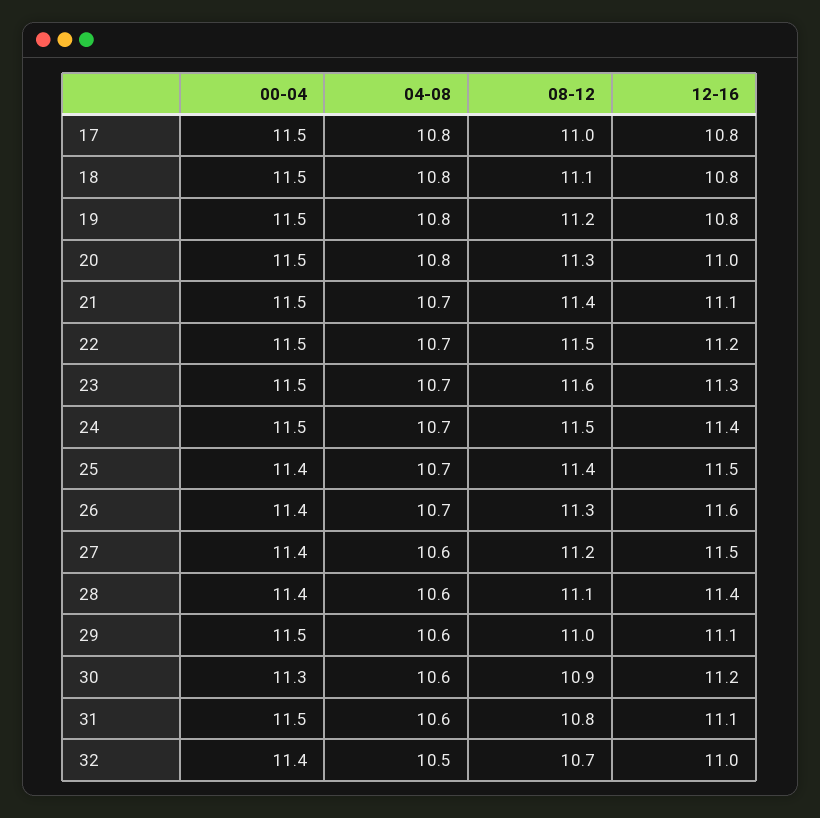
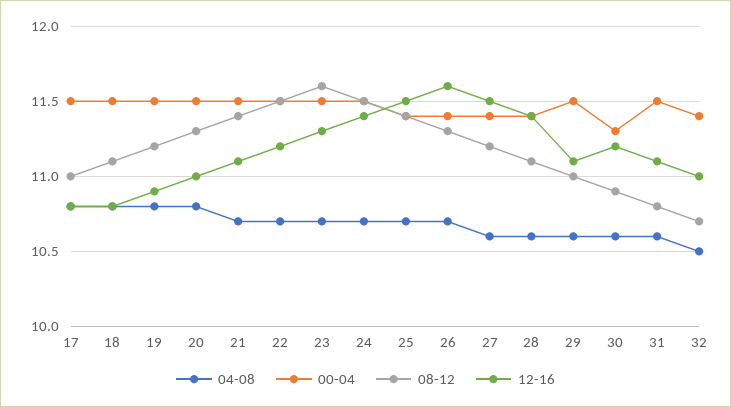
12-16, 19: 10.8 -> 10.9

